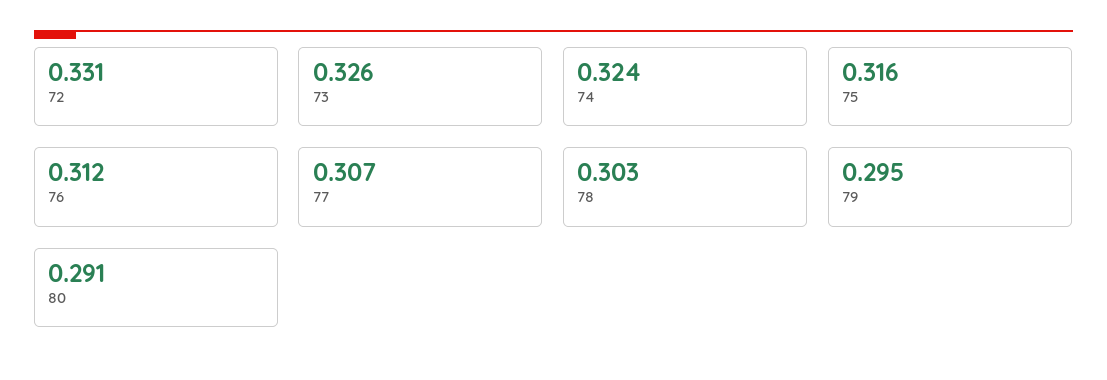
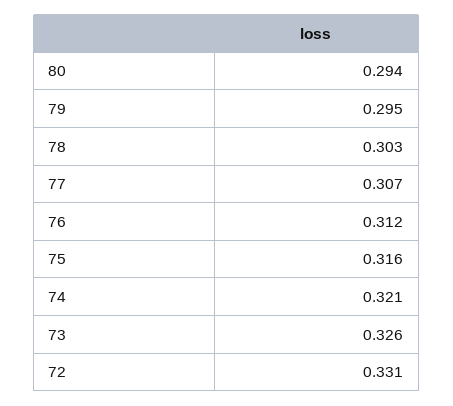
74: 0.324 -> 0.321
80: 0.291 -> 0.294

